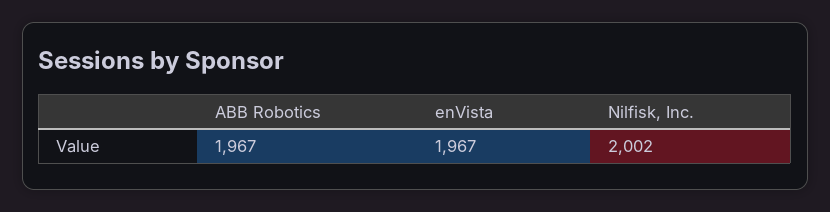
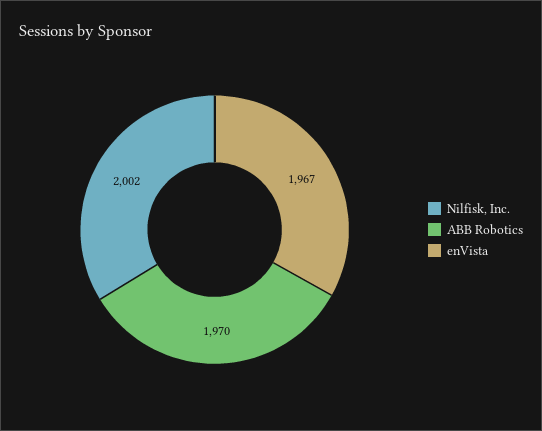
ABB Robotics: 1967 -> 1970

